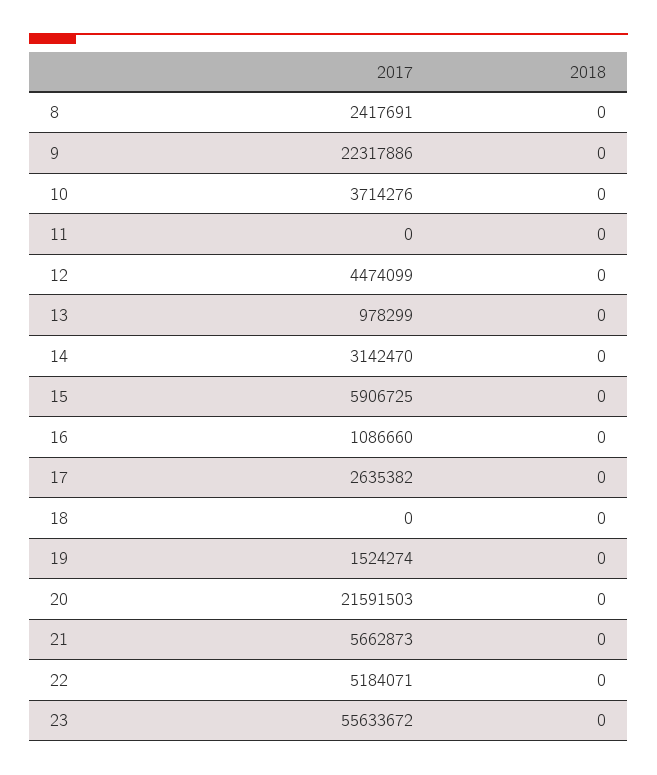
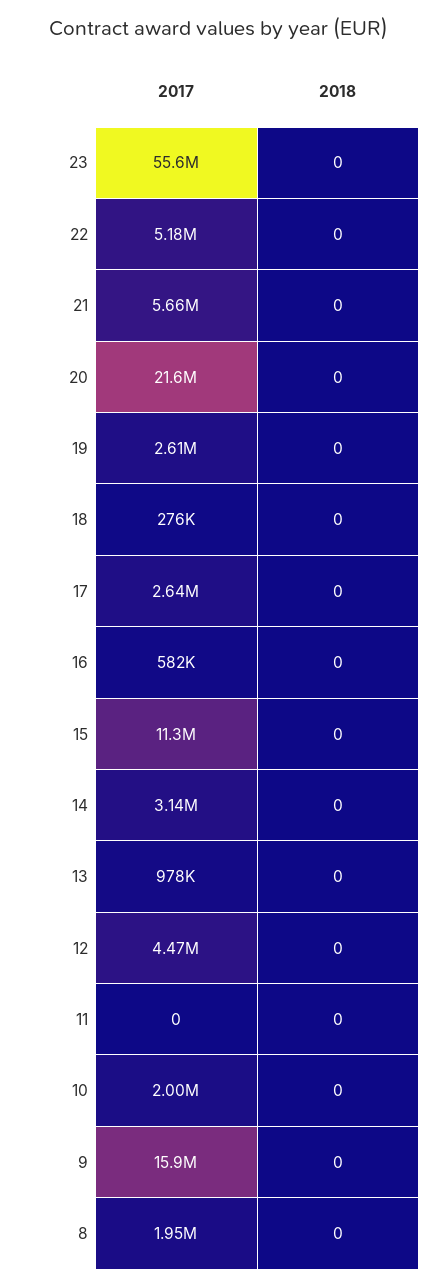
2017, 8: 2417691 -> 1950000
2017, 9: 22317886 -> 15900000
2017, 10: 3714276 -> 2000000
2017, 15: 5906725 -> 11300000
2017, 16: 1086660 -> 582000
2017, 18: 0 -> 276000
2017, 19: 1524274 -> 2610000

